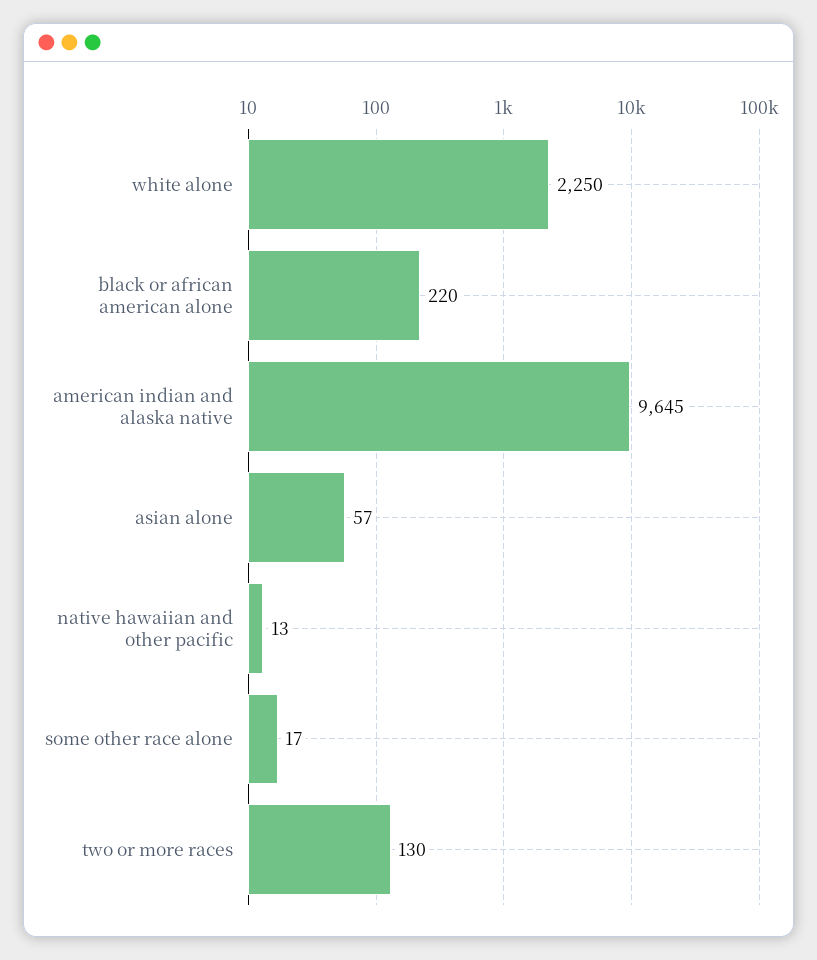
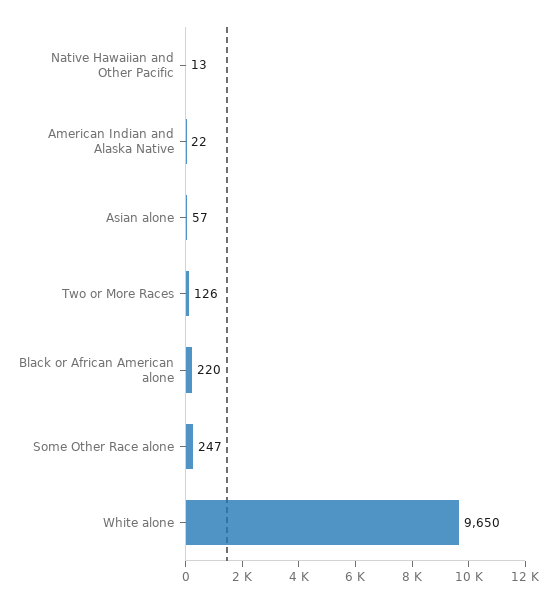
white alone: 2250 -> 9650
american indian and alaska native: 9645 -> 22
some other race alone: 17 -> 247
two or more races: 130 -> 126

